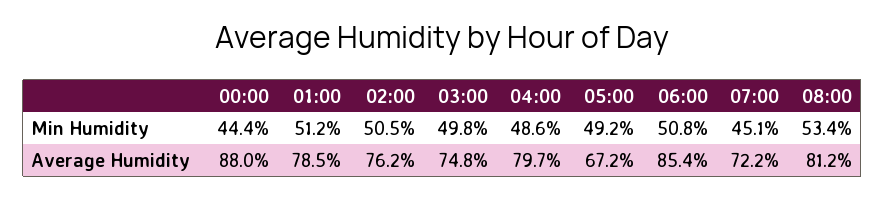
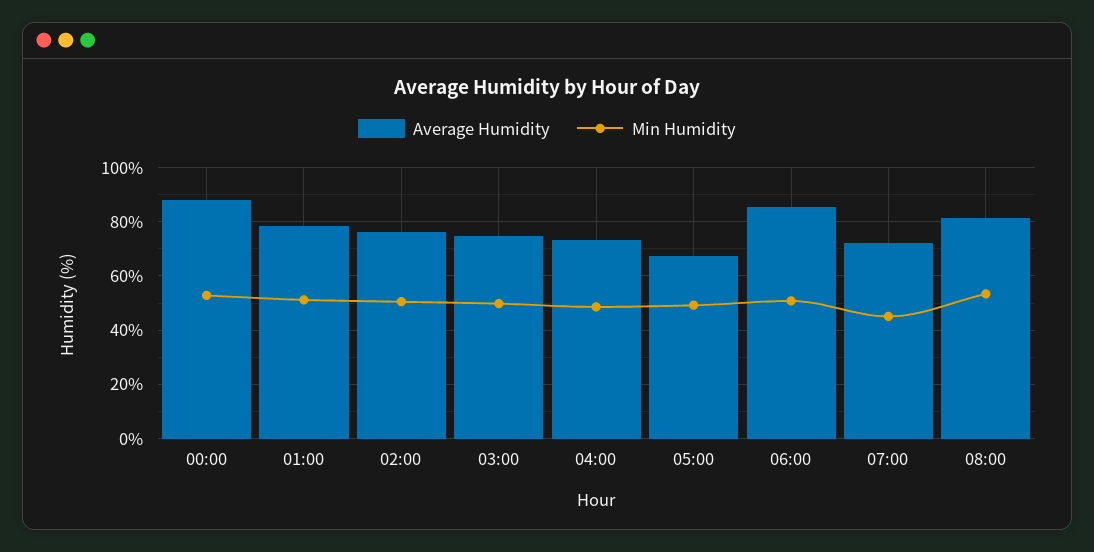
Min Humidity, 00:00: 44.4 -> 52.5
Average Humidity, 04:00: 79.7 -> 72.5

